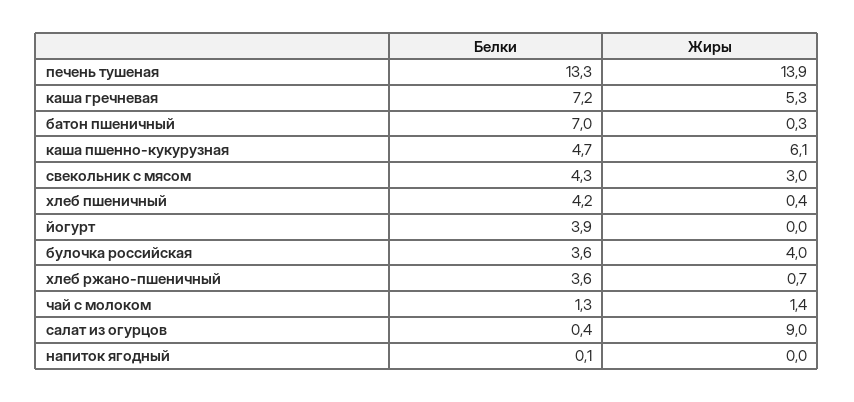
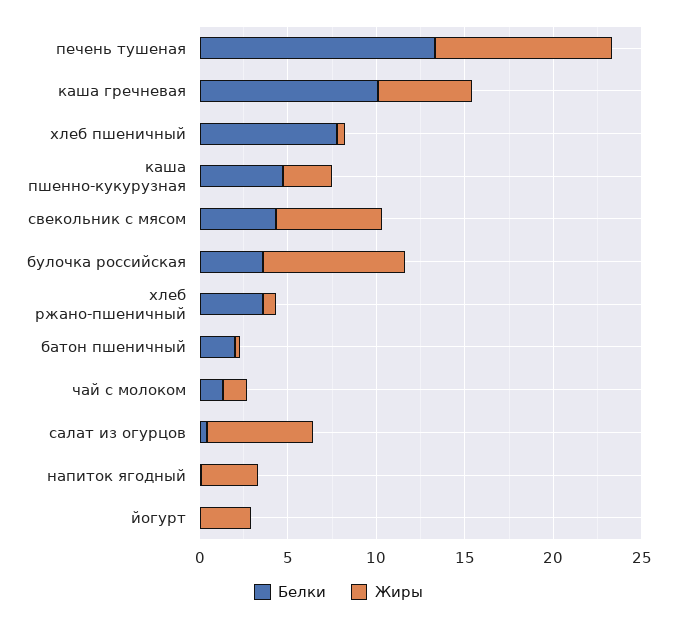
Жиры, печень тушеная: 13.9 -> 10
Белки, каша гречневая: 7.2 -> 10
Белки, батон пшеничный: 7 -> 2
Жиры, каша пшенно-кукурузная: 6.1 -> 3
Жиры, свекольник с мясом: 3 -> 6
Белки, хлеб пшеничный: 4.2 -> 8
Белки, йогурт: 3.9 -> 0
Жиры, йогурт: 0 -> 3
Жиры, булочка российская: 4 -> 8
Жиры, салат из огурцов: 9 -> 6
Жиры, напиток ягодный: 0 -> 3

